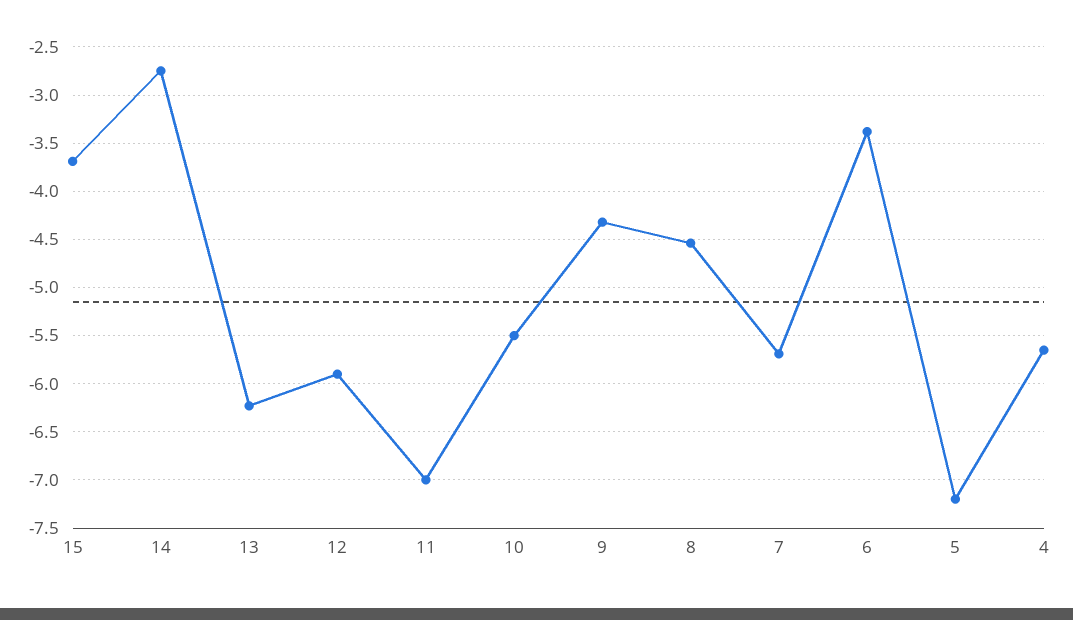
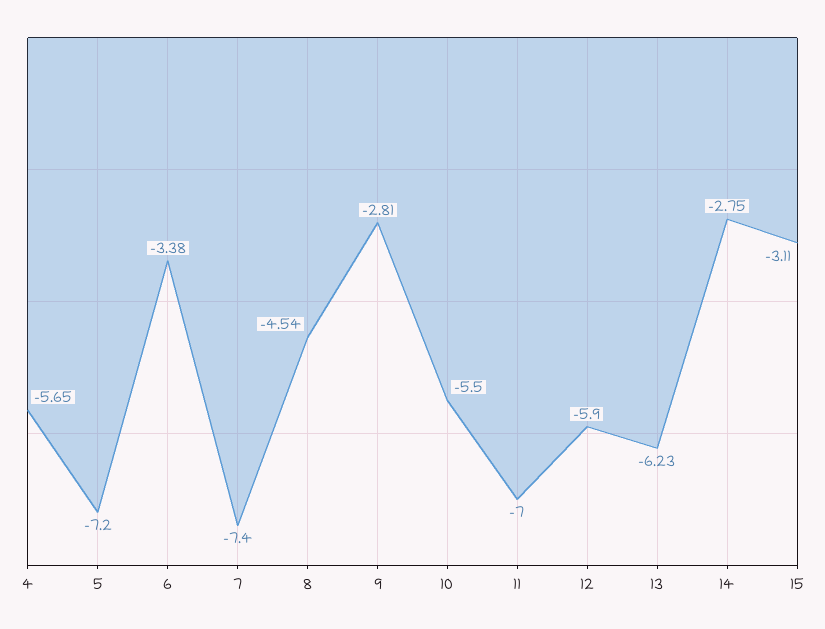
15: -3.7 -> -3.11
9: -4.3 -> -2.81
7: -5.7 -> -7.4

